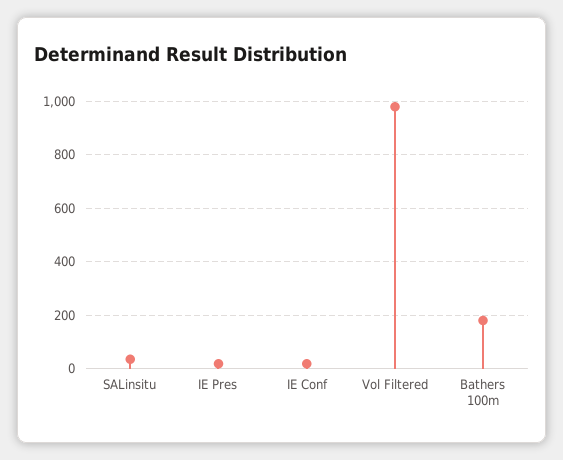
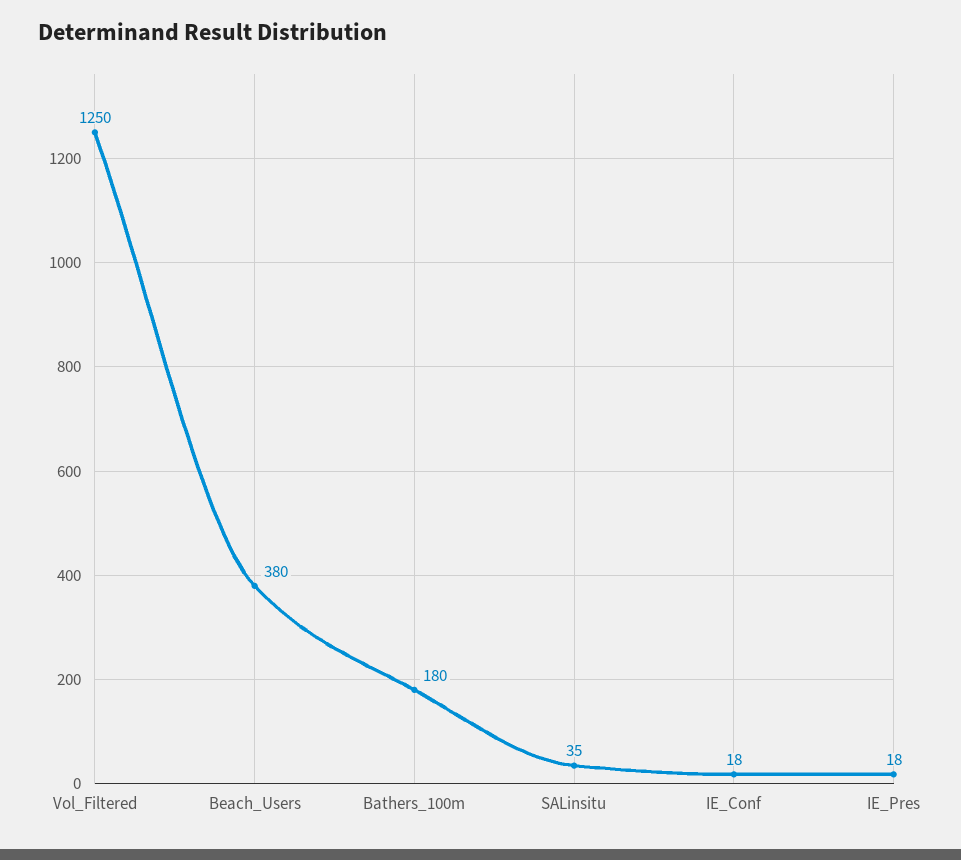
Vol Filtered: 975 -> 1250
Beach_Users: none -> 380

